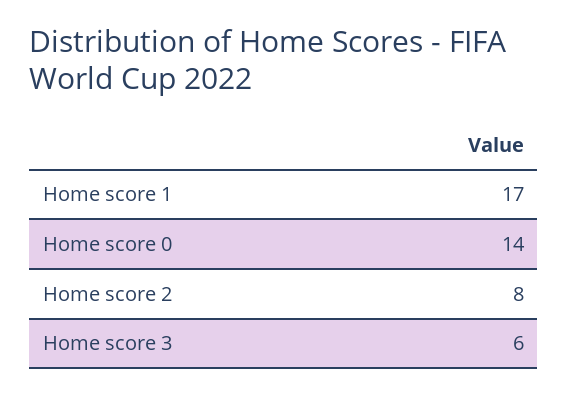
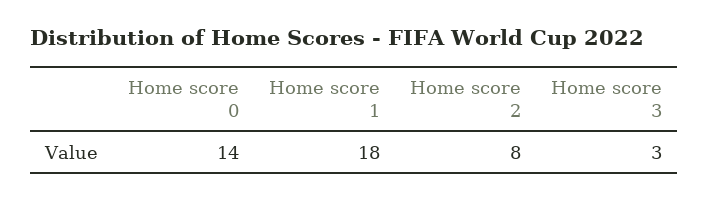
Home score 1: 17 -> 18
Home score 3: 6 -> 3

